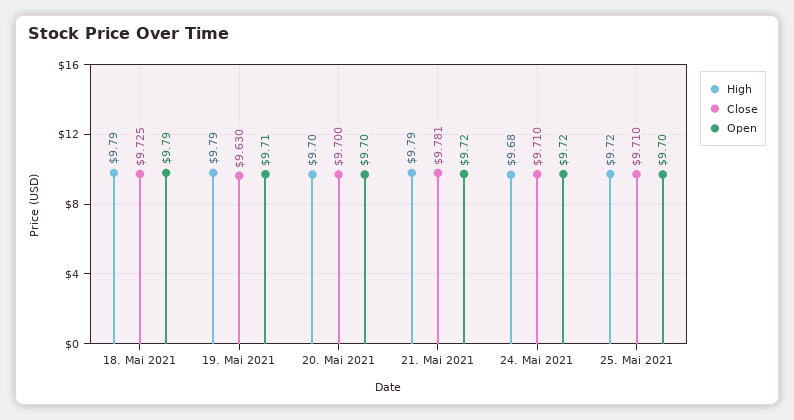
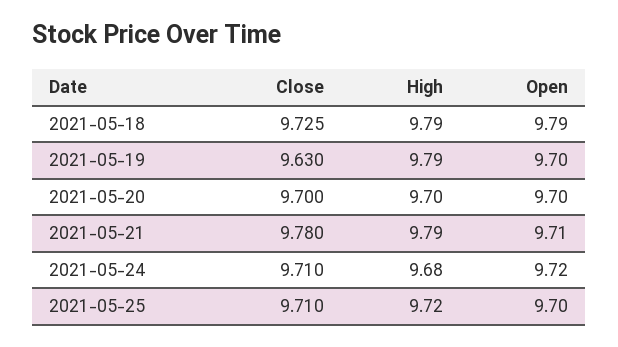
Open, 19. Mai 2021: 9.71 -> 9.7
Close, 21. Mai 2021: 9.781 -> 9.78
Open, 21. Mai 2021: 9.72 -> 9.71

